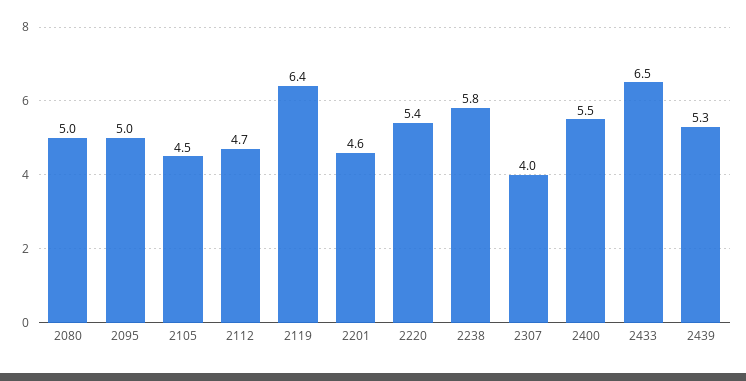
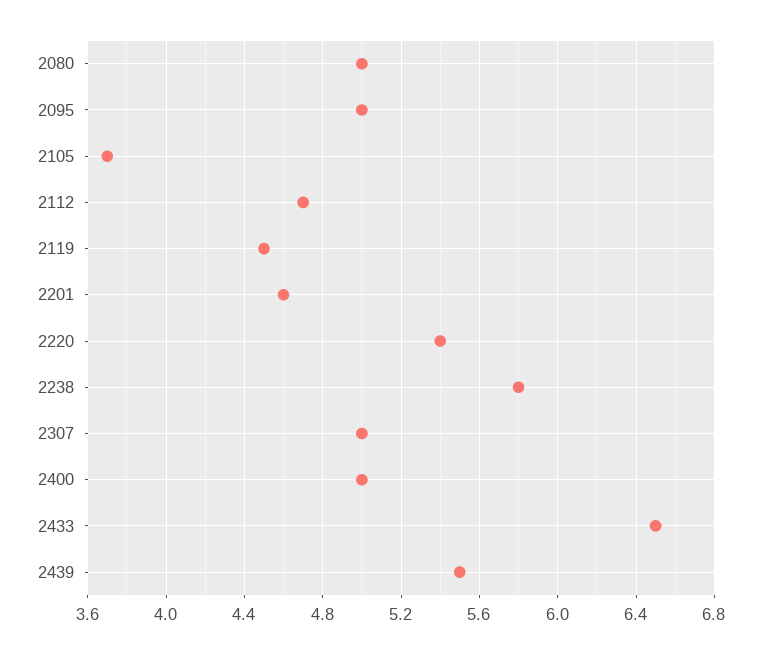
2105: 4.5 -> 3.7
2119: 6.4 -> 4.5
2307: 4 -> 5
2400: 5.5 -> 5
2439: 5.3 -> 5.5

